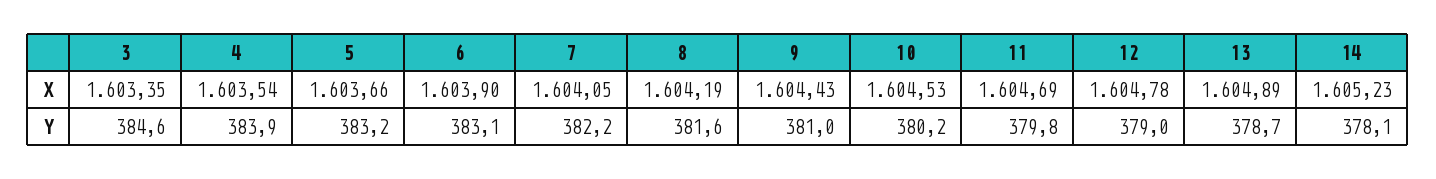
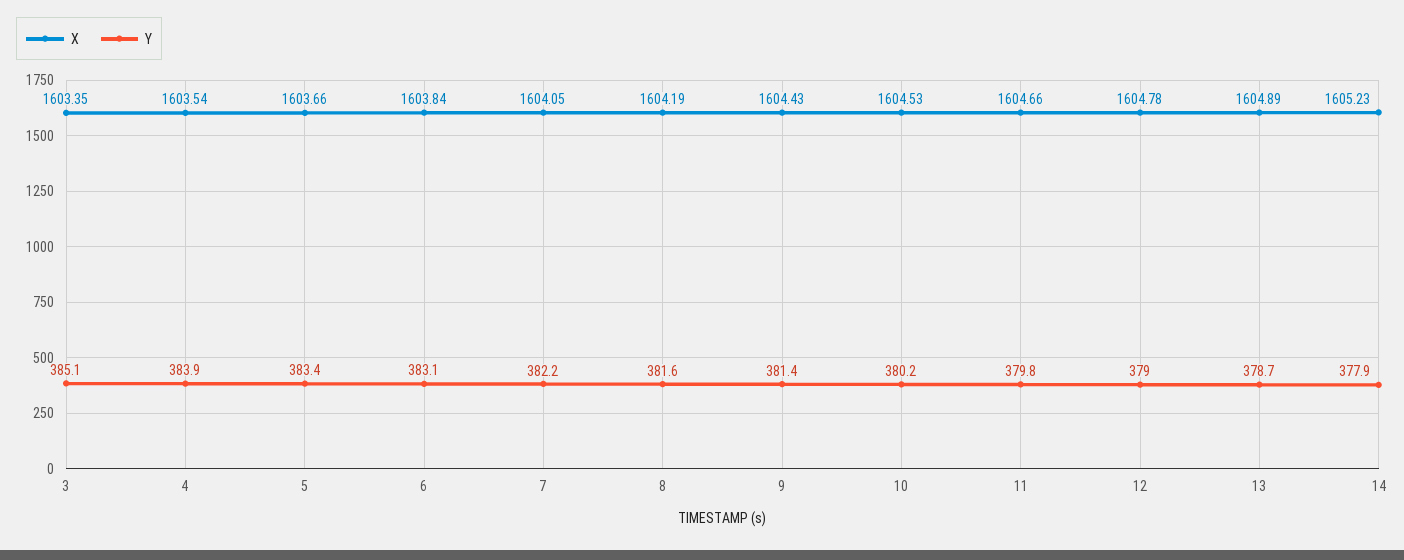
X, 6: 1603.9 -> 1603.84
X, 11: 1604.69 -> 1604.66
Y, 3: 384.6 -> 385.1
Y, 5: 383.2 -> 383.4
Y, 9: 381 -> 381.4
Y, 14: 378.1 -> 377.9

